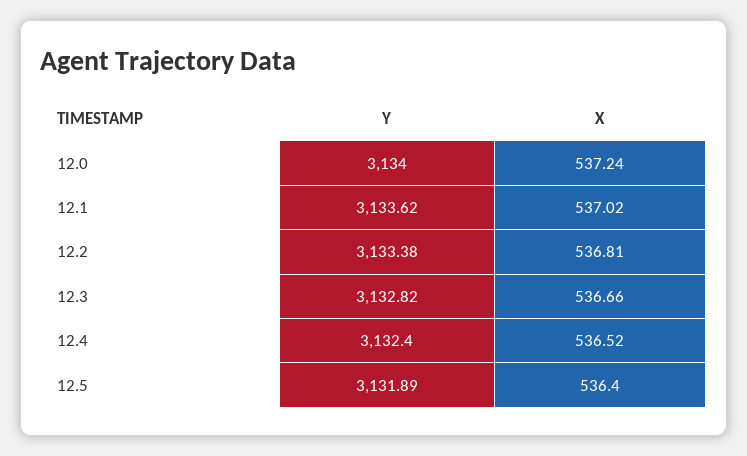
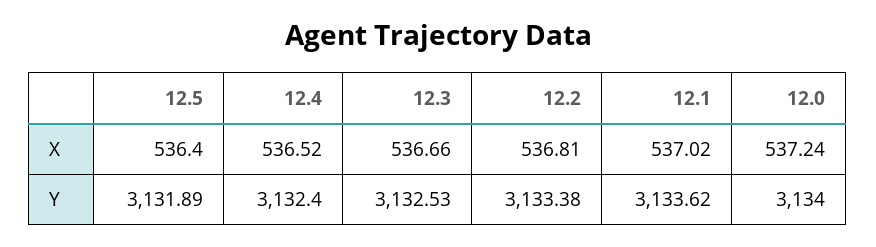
Y, 12.3: 3132.82 -> 3132.53

